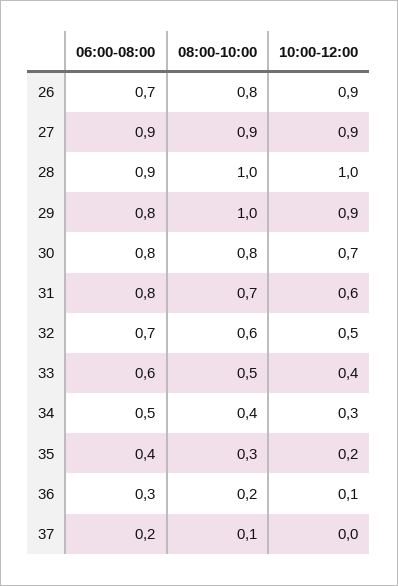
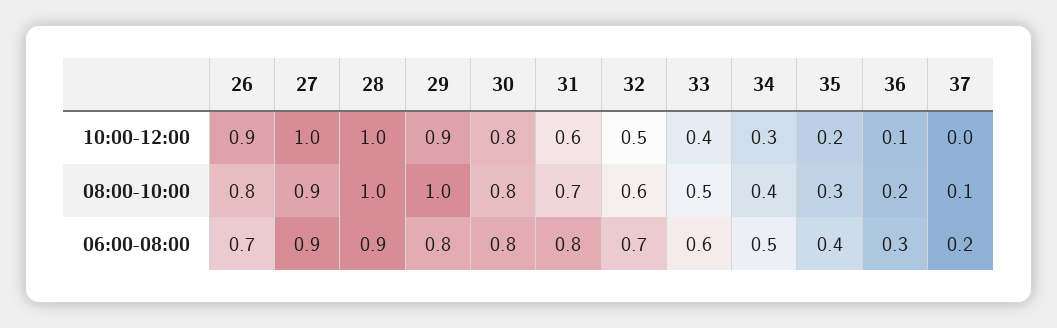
10:00-12:00, 27: 0.9 -> 1
10:00-12:00, 30: 0.7 -> 0.8

